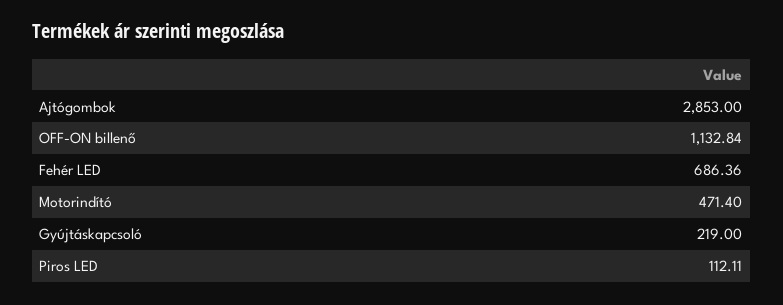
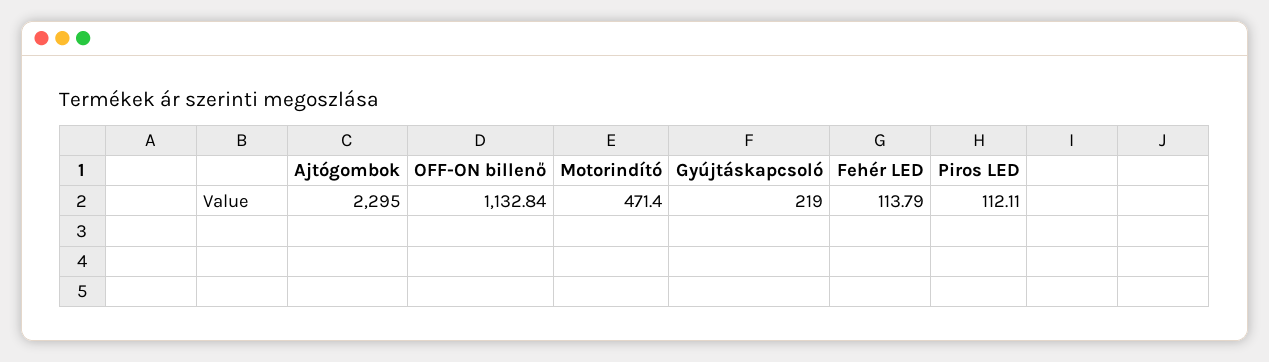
Ajtógombok: 2853 -> 2295
Fehér LED: 686.36 -> 113.79

